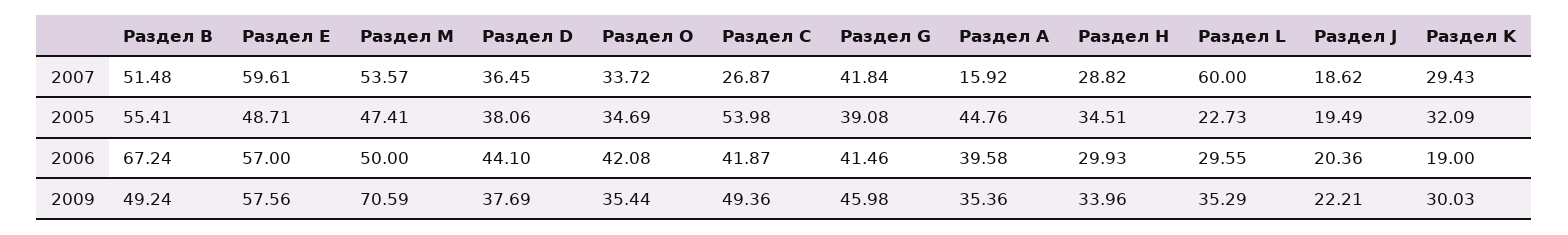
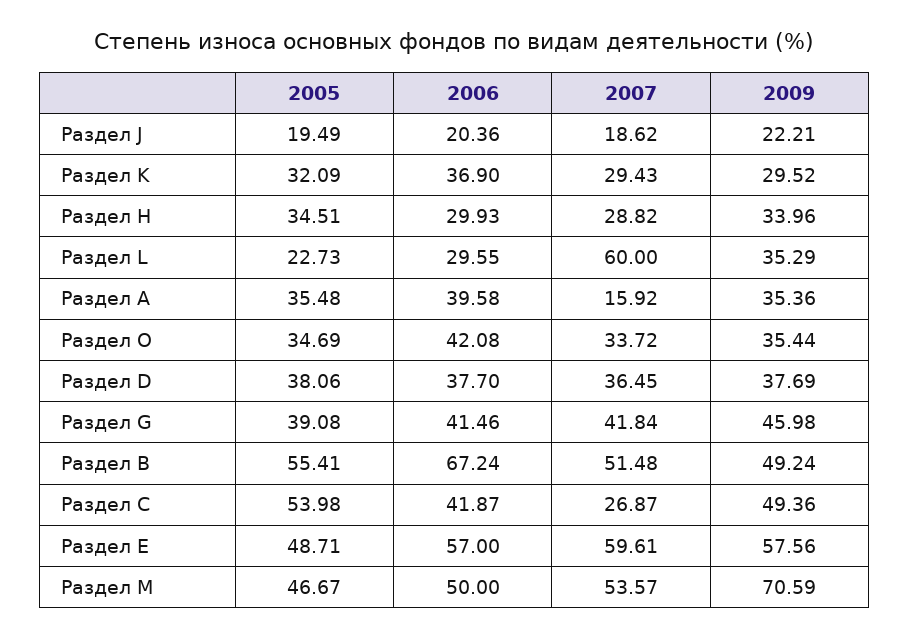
Раздел M, 2005: 47.41 -> 46.67
Раздел А, 2005: 44.76 -> 35.48
Раздел D, 2006: 44.1 -> 37.7
Раздел K, 2006: 19 -> 36.9
Раздел K, 2009: 30.03 -> 29.52

